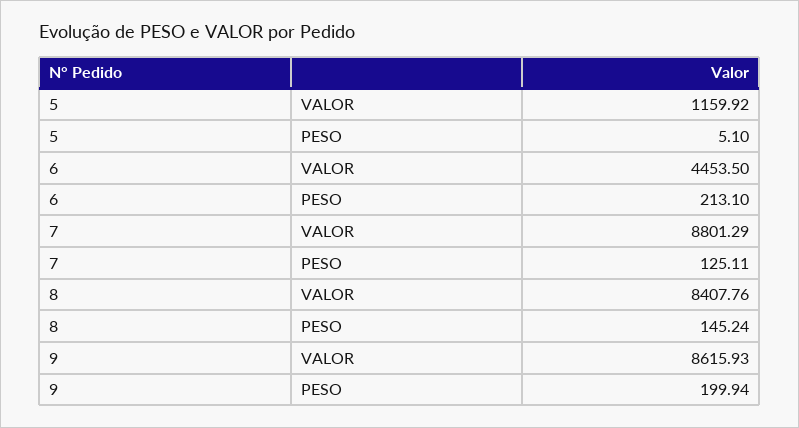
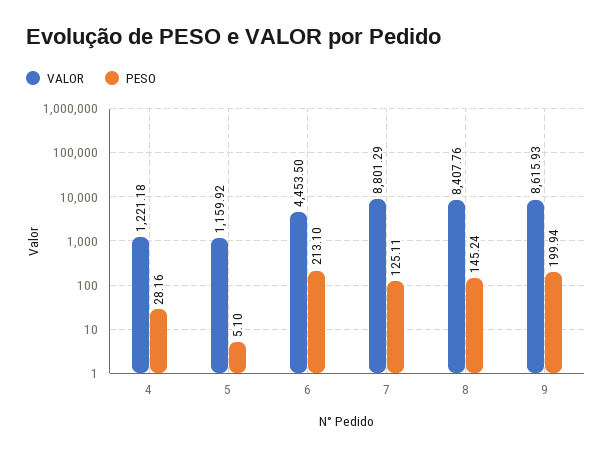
VALOR, 4: none -> 1221.18
PESO, 4: none -> 28.16

